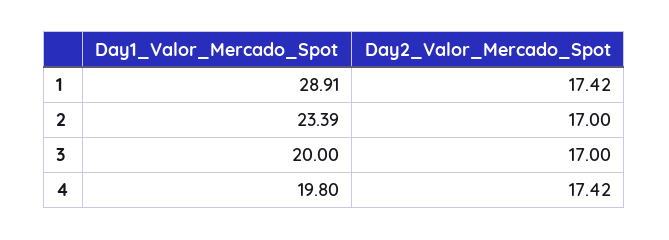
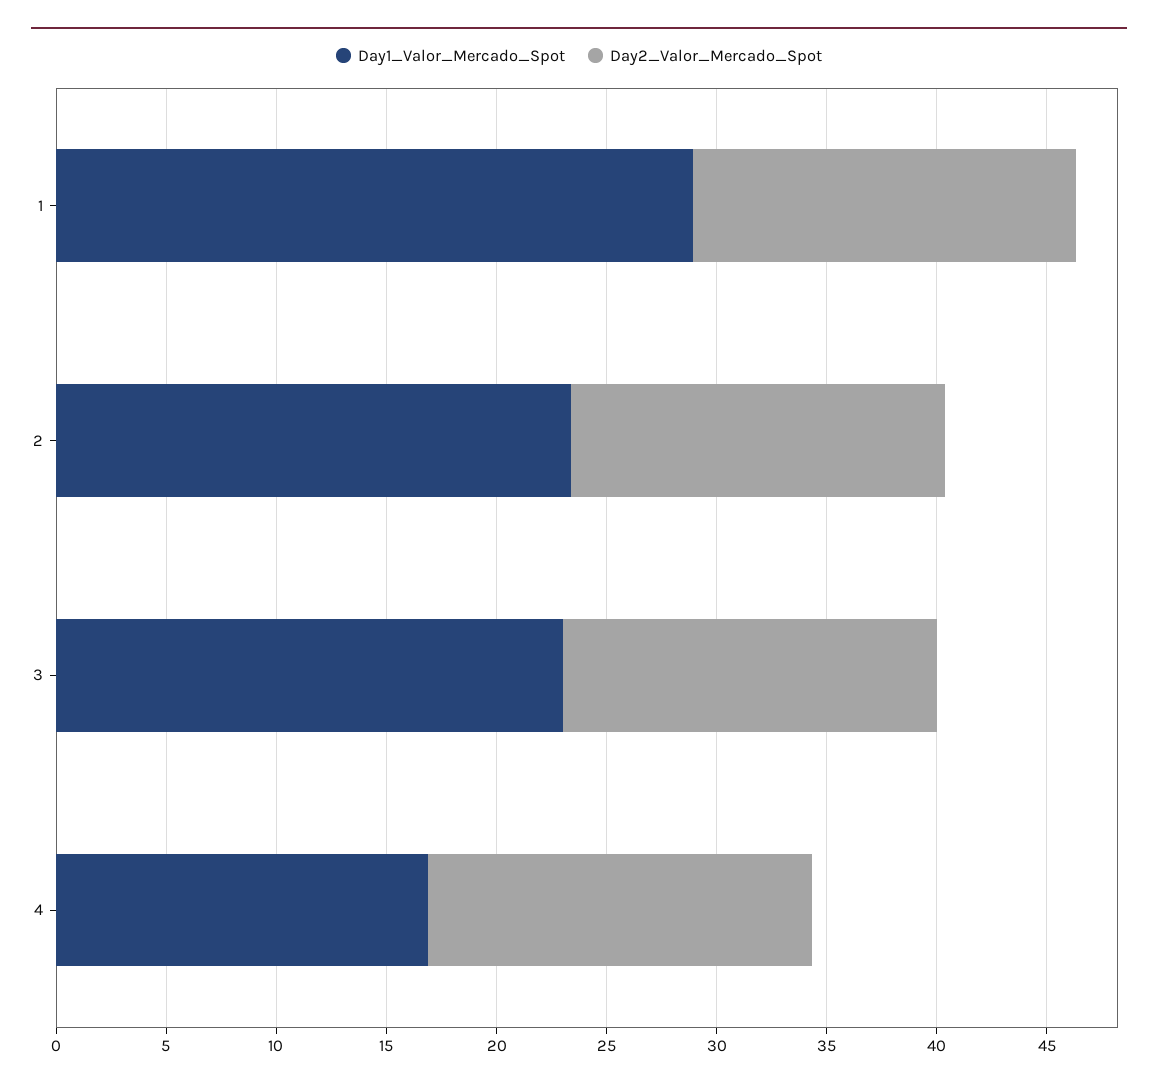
Day1_Valor_Mercado_Spot, 3: 20 -> 23
Day1_Valor_Mercado_Spot, 4: 19.8 -> 17

